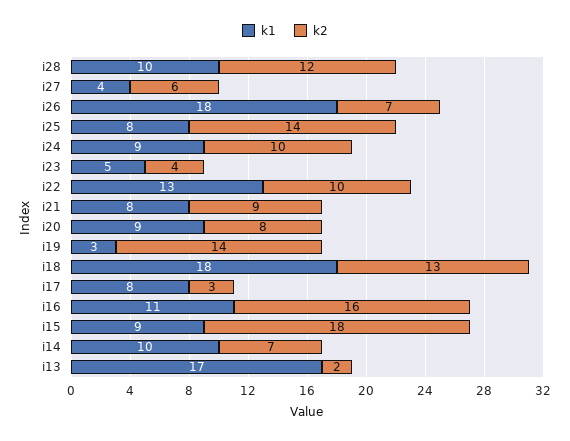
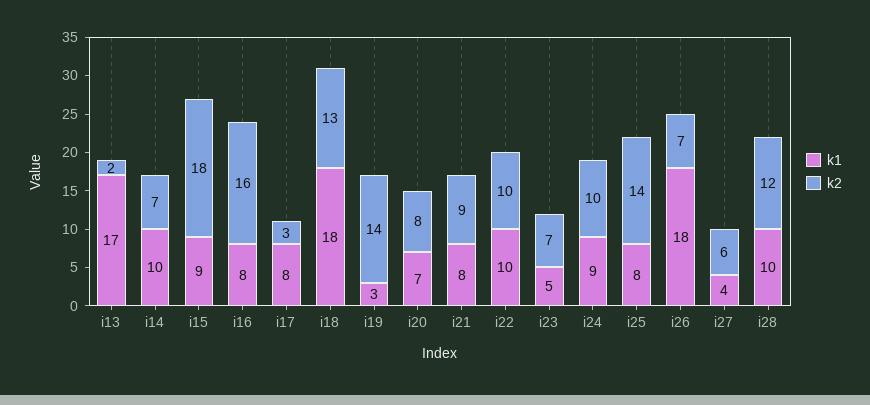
k2, i23: 4 -> 7
k1, i22: 13 -> 10
k1, i20: 9 -> 7
k1, i16: 11 -> 8

